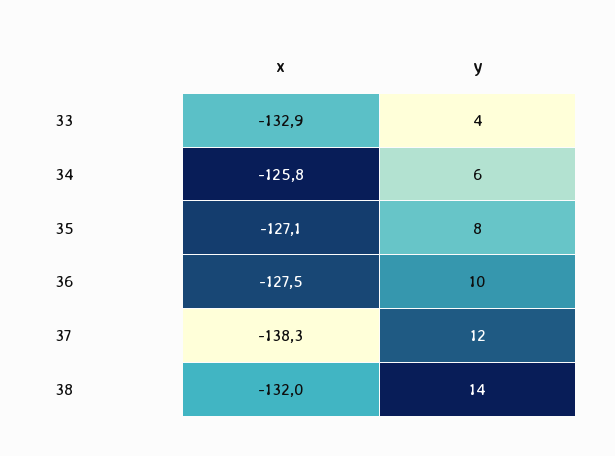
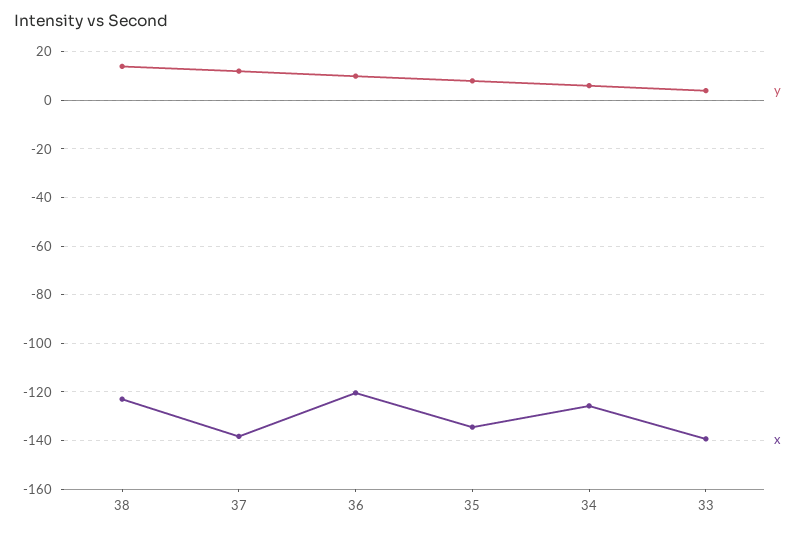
x, 33: -132.9 -> -140
x, 35: -127.1 -> -135
x, 36: -127.5 -> -120
x, 38: -132 -> -122.5

